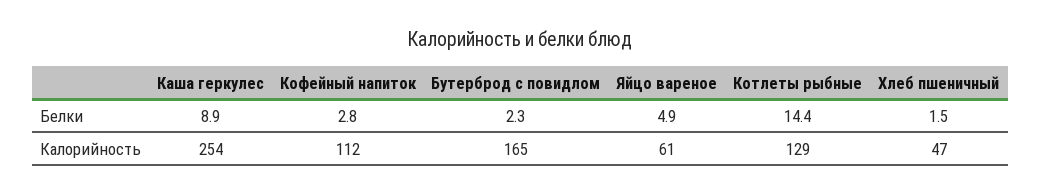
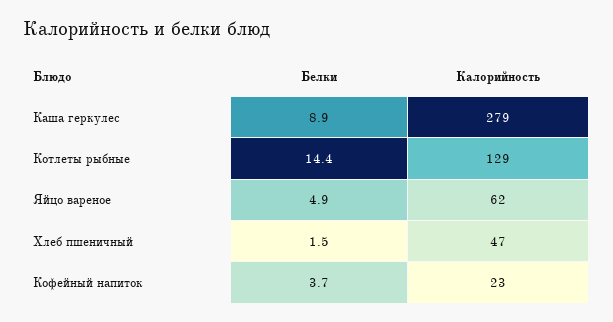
Кофейный напиток, Белки: 2.8 -> 3.7
Бутерброд с повидлом, Белки: 2.3 -> none
Каша геркулес, Калорийность: 254 -> 279
Кофейный напиток, Калорийность: 112 -> 23
Бутерброд с повидлом, Калорийность: 165 -> none
Яйцо вареное, Калорийность: 61 -> 62

